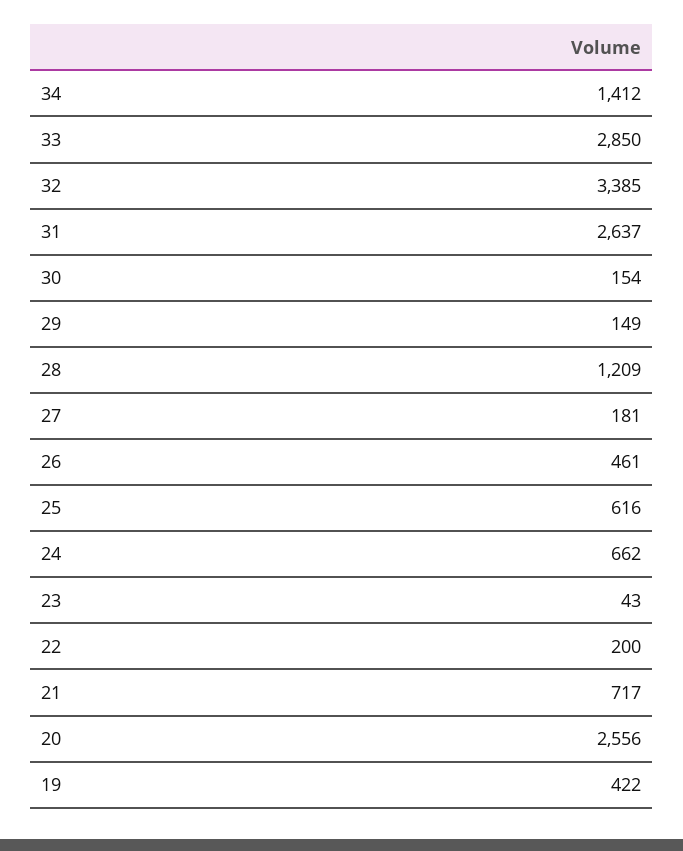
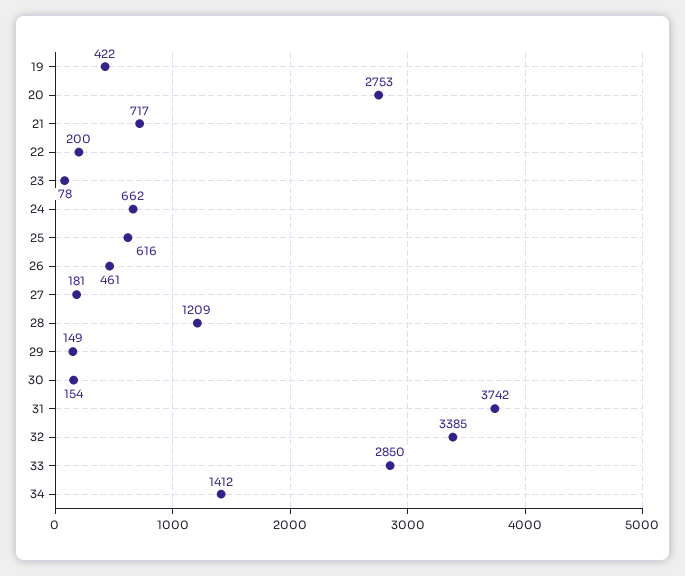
31: 2637 -> 3742
23: 43 -> 78
20: 2556 -> 2753

